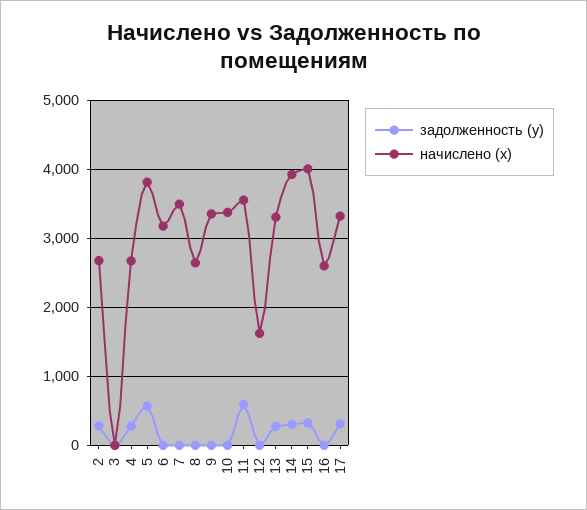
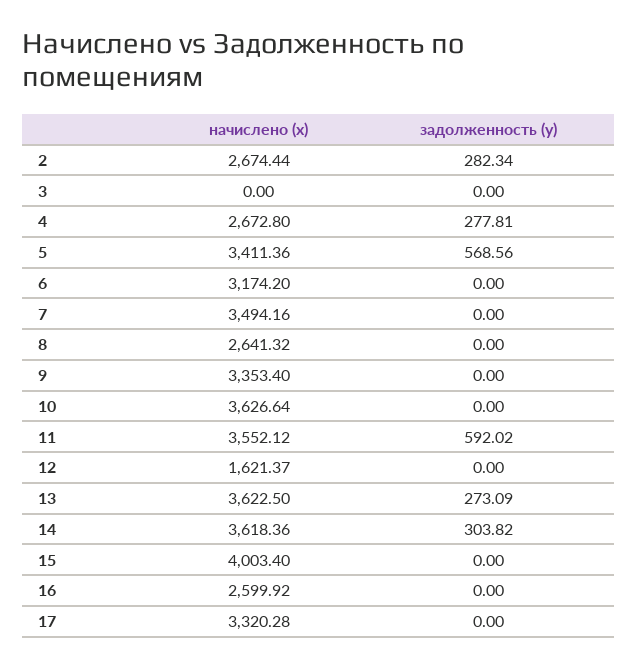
начислено (x), 5: 3800 -> 3411.36
начислено (x), 10: 3400 -> 3626.64
начислено (x), 13: 3300 -> 3622.5
начислено (x), 14: 3900 -> 3618.36
задолженность (y), 15: 300 -> 0
задолженность (y), 17: 300 -> 0

